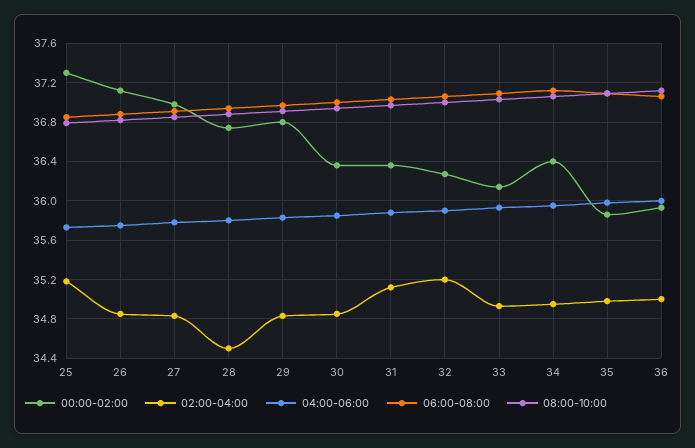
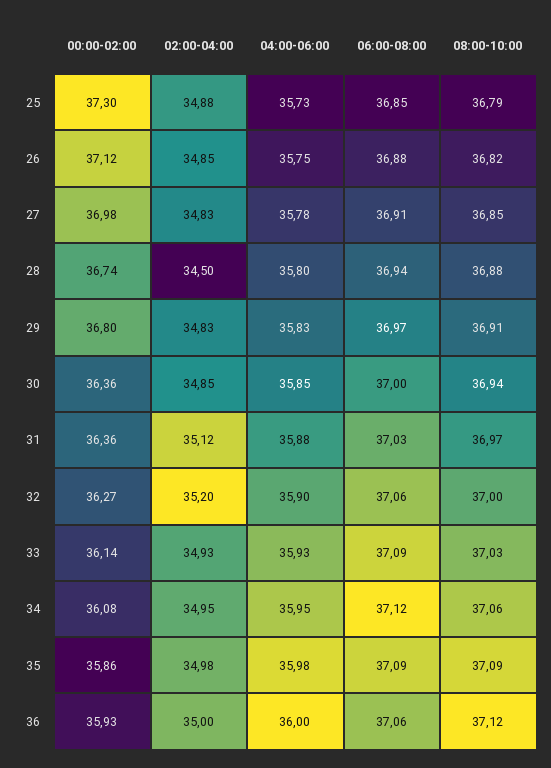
02:00-04:00, 25: 35.2 -> 34.88
00:00-02:00, 34: 36.4 -> 36.08

